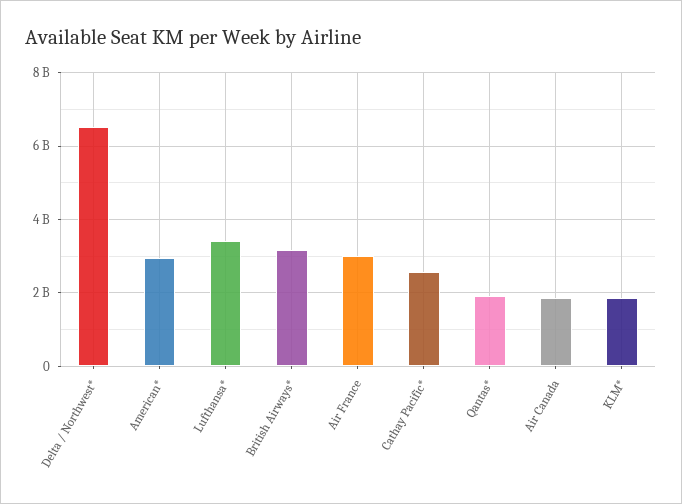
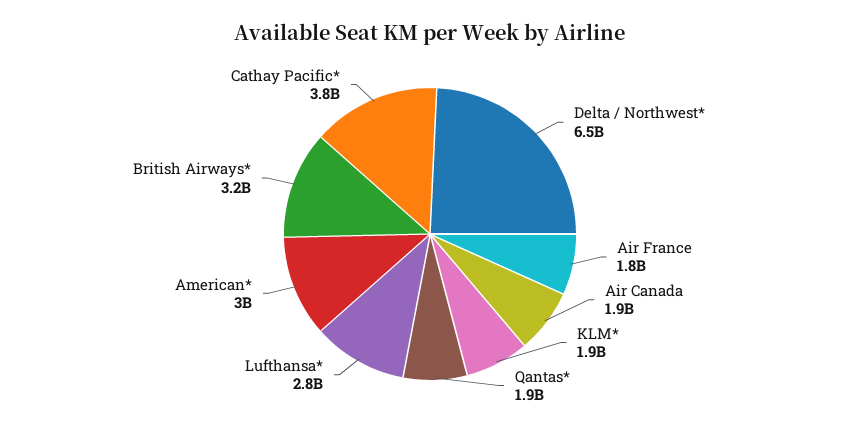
Lufthansa*: 3400000000 -> 2800000000
Air France: 3000000000 -> 1800000000
Cathay Pacific*: 2600000000 -> 3800000000

